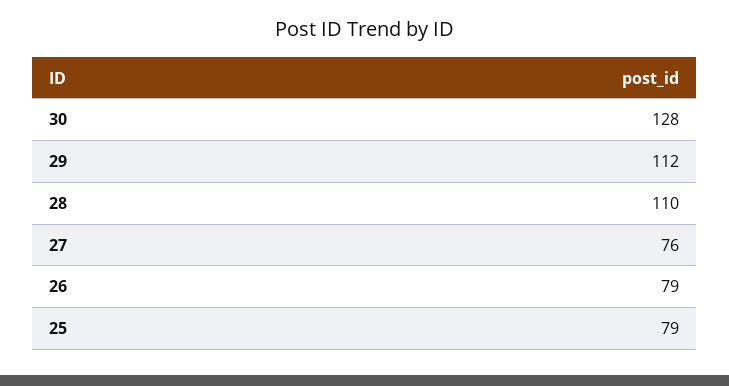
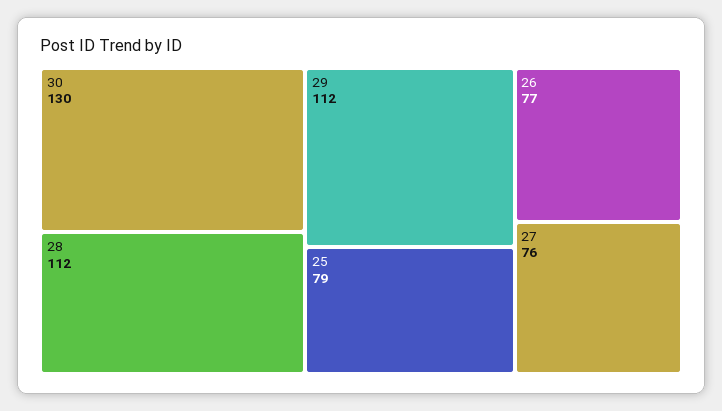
30: 128 -> 130
28: 110 -> 112
26: 79 -> 77

